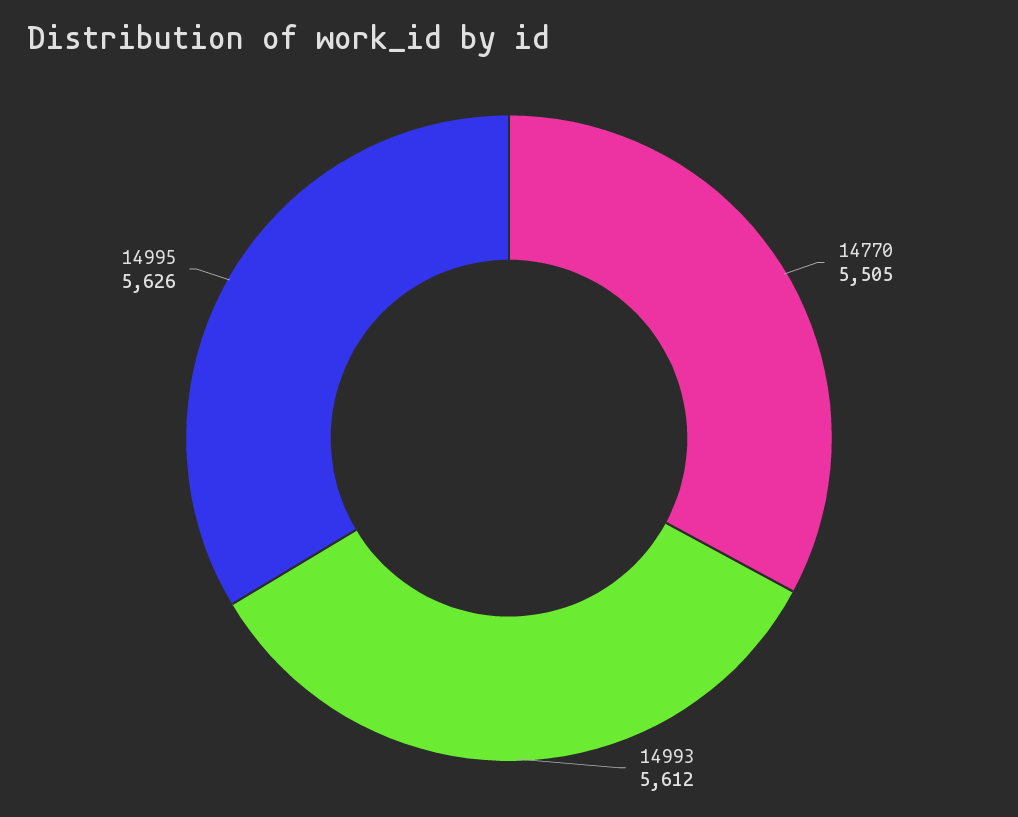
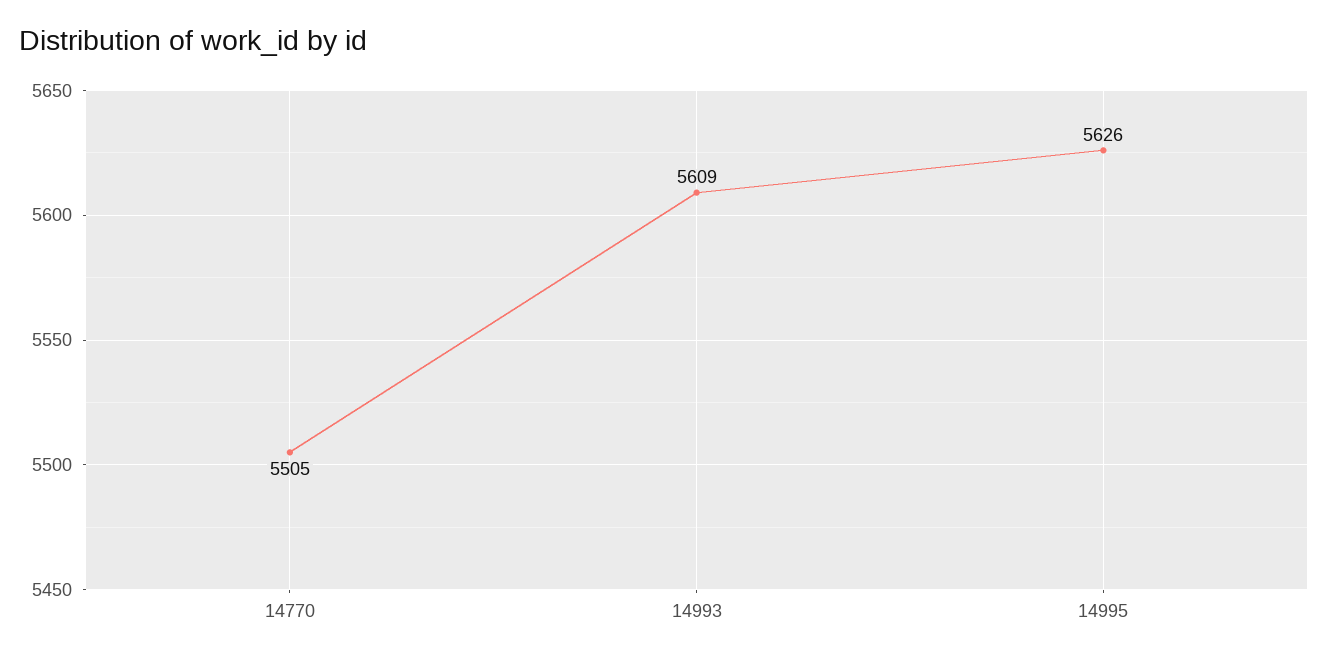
14993: 5612 -> 5609

